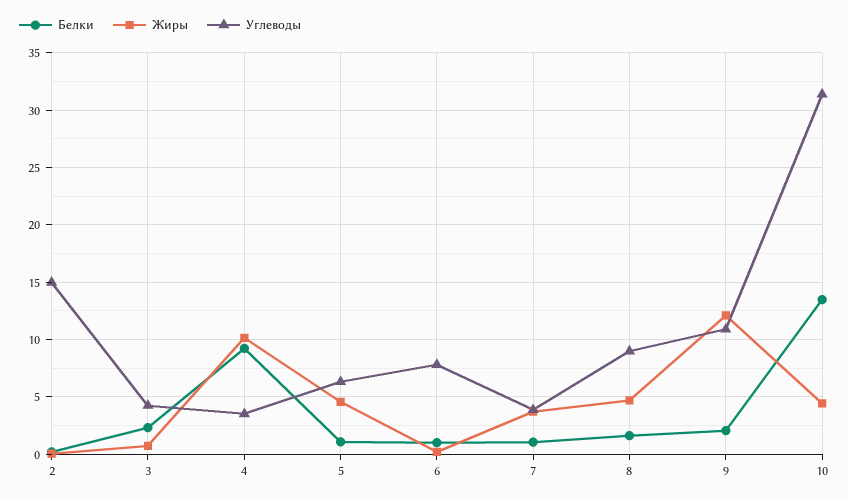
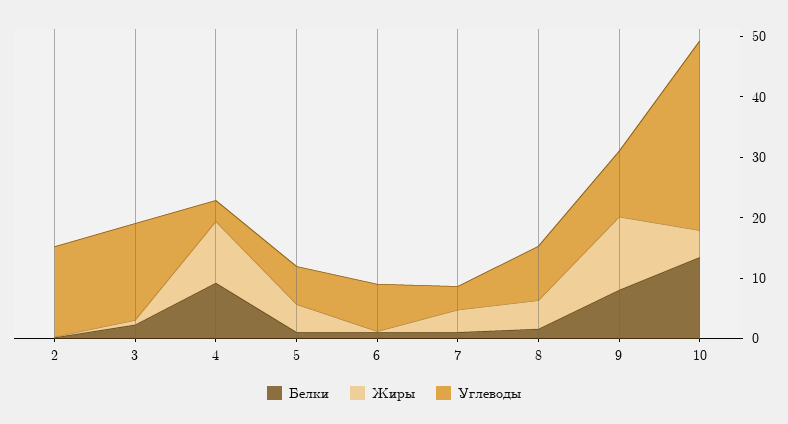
Углеводы, 3: 4 -> 16
Белки, 9: 2 -> 8

